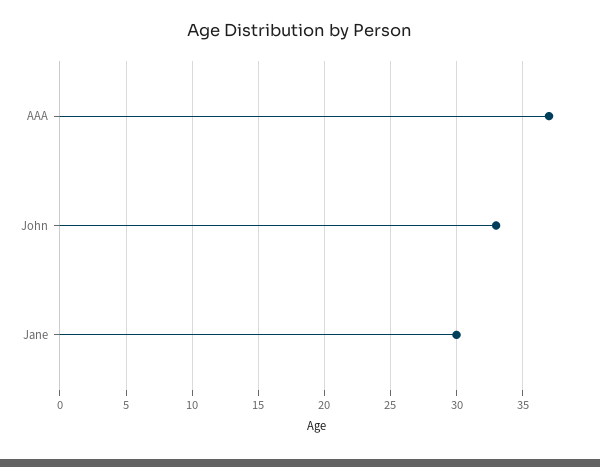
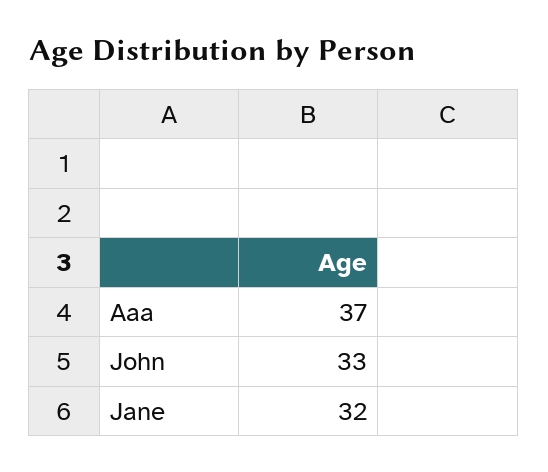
Jane: 30 -> 32

